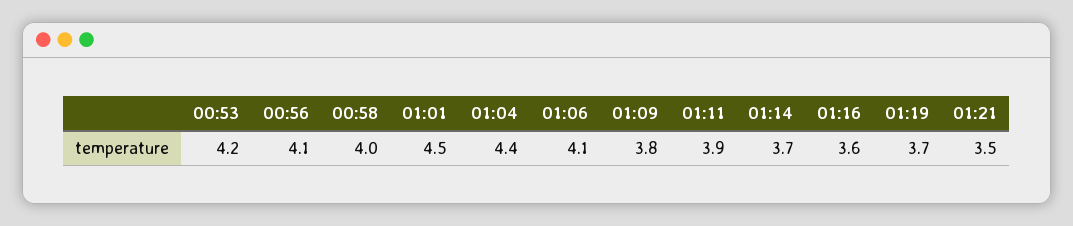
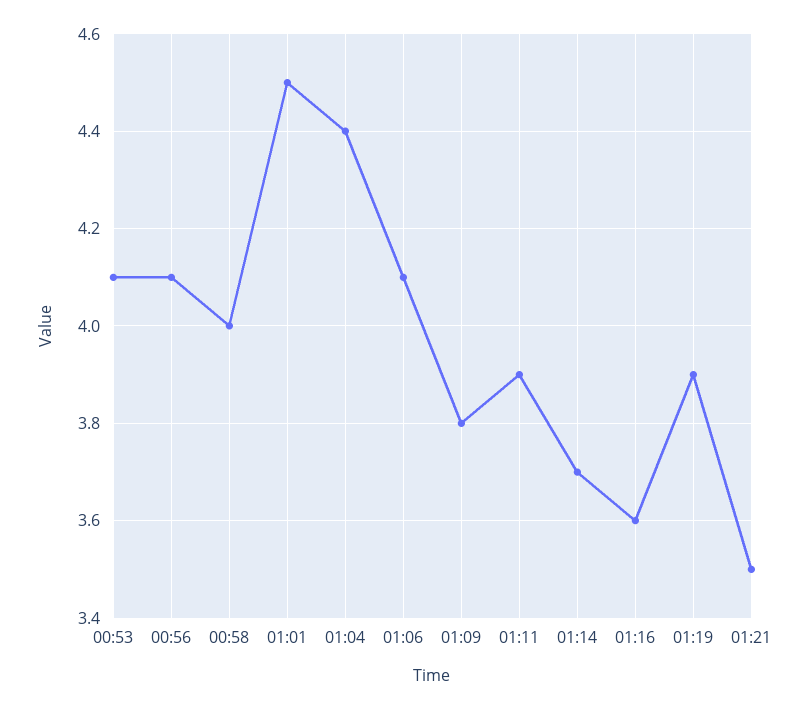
00:53: 4.2 -> 4.1
01:19: 3.7 -> 3.9

